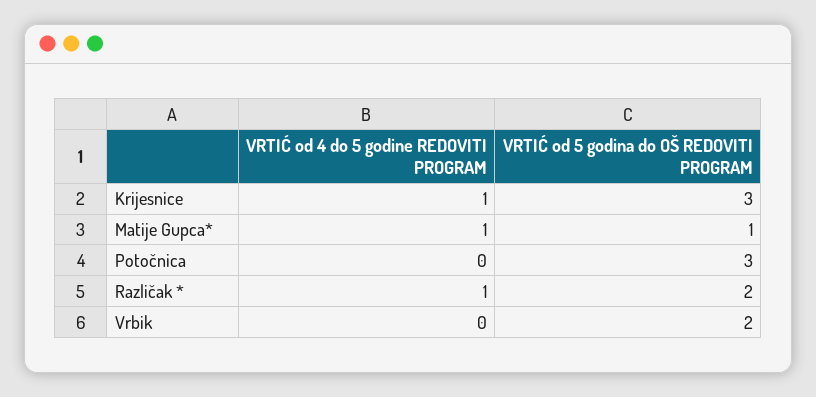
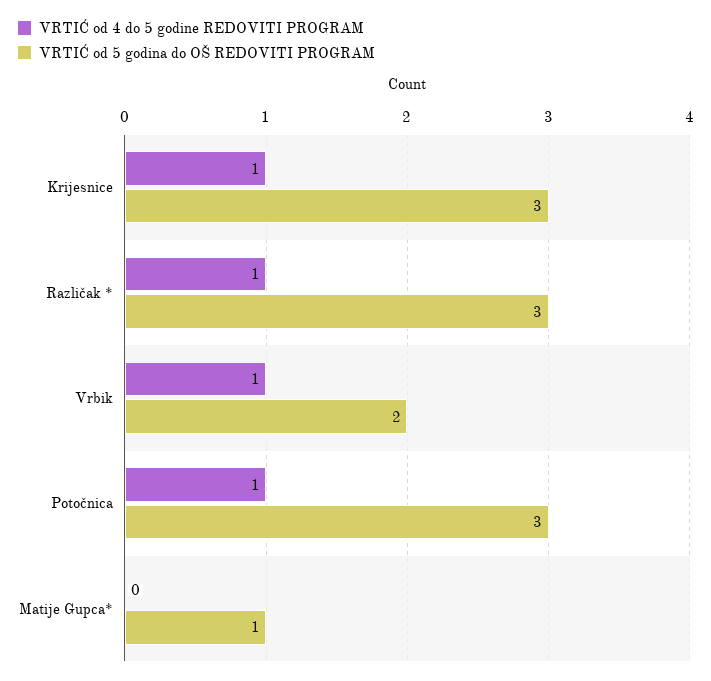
VRTIĆ od 4 do 5 godine REDOVITI PROGRAM, Matije Gupca*: 1 -> 0
VRTIĆ od 4 do 5 godine REDOVITI PROGRAM, Potočnica: 0 -> 1
VRTIĆ od 5 godina do OŠ REDOVITI PROGRAM, Različak *: 2 -> 3
VRTIĆ od 4 do 5 godine REDOVITI PROGRAM, Vrbik: 0 -> 1

